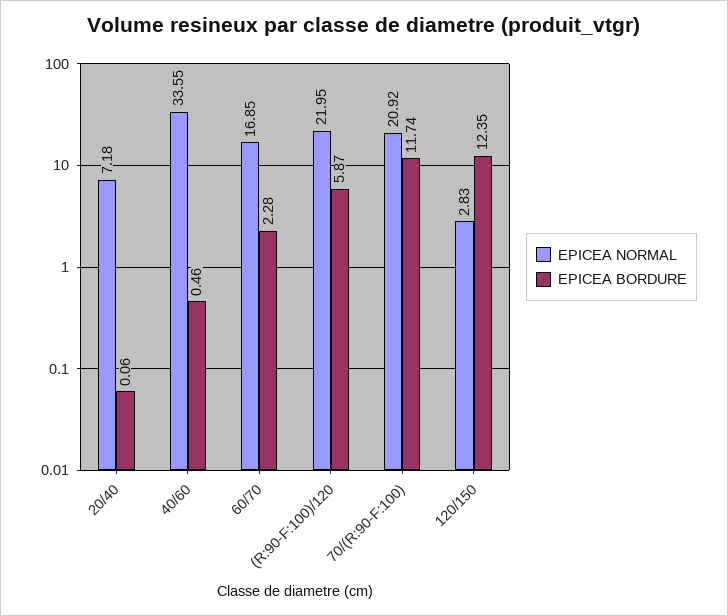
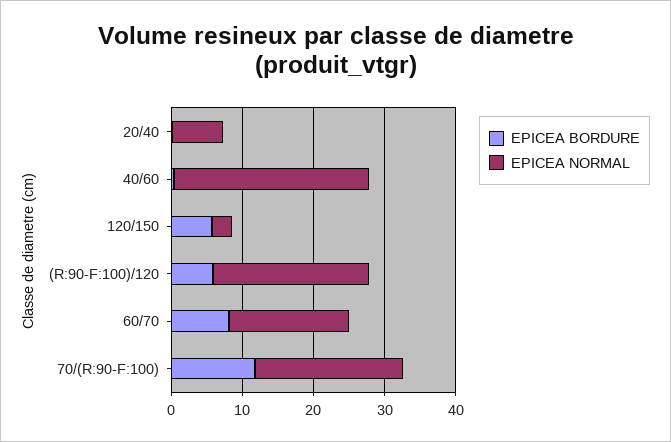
EPICEA NORMAL, 40/60: 33.55 -> 28
EPICEA BORDURE, 60/70: 2.28 -> 8
EPICEA BORDURE, 120/150: 12.35 -> 6

